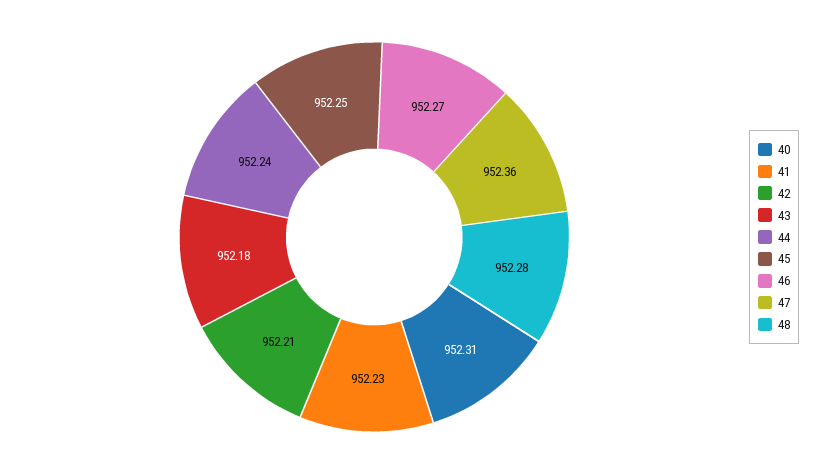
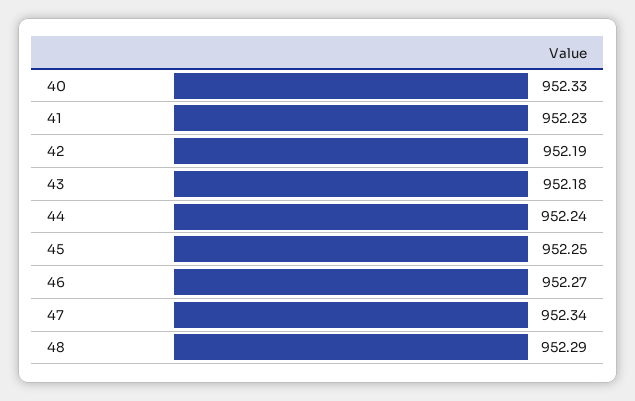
40: 952.31 -> 952.33
42: 952.21 -> 952.19
47: 952.36 -> 952.34
48: 952.28 -> 952.29

